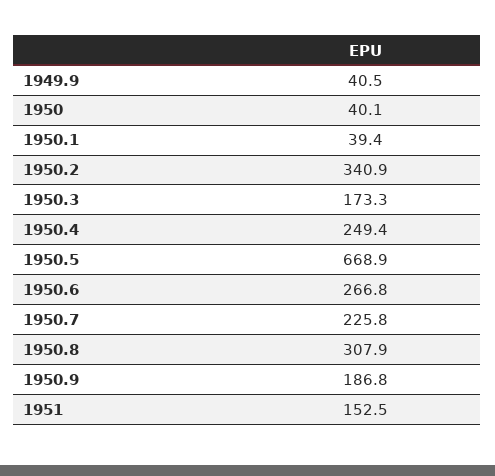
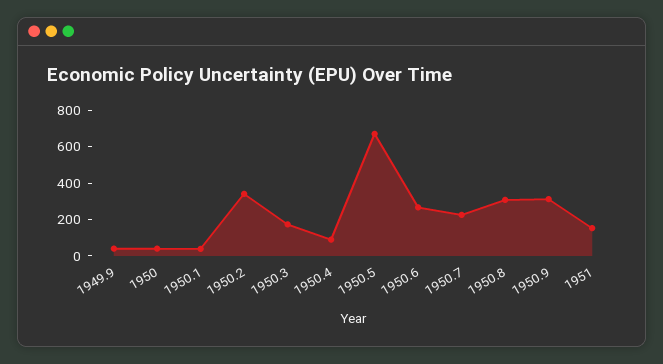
1950.4: 249.4 -> 100
1950.9: 186.8 -> 300

